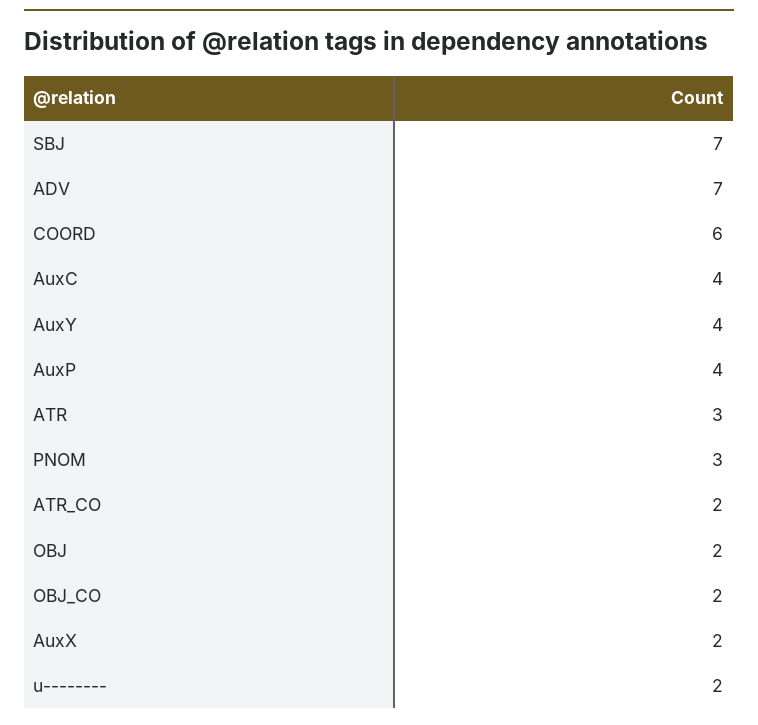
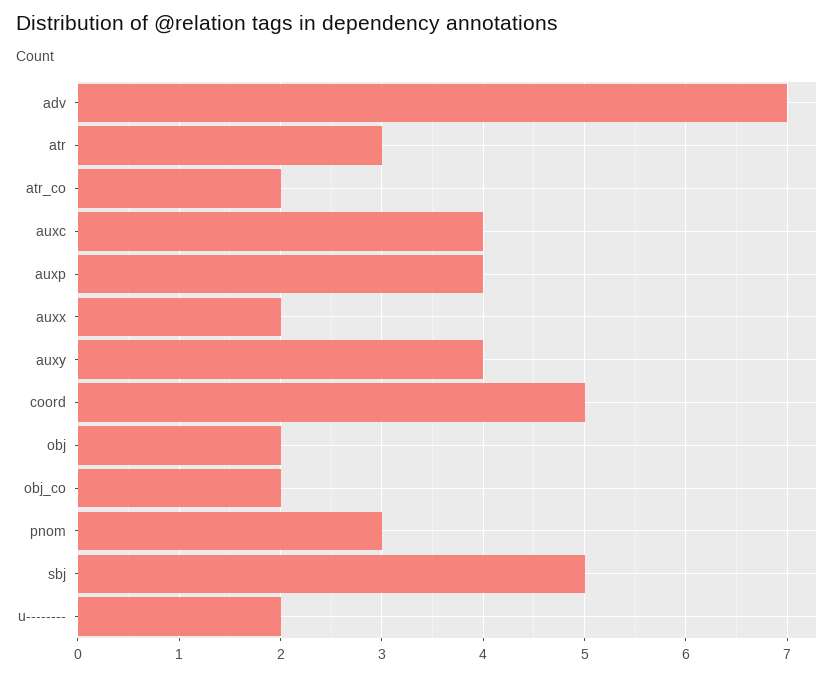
SBJ: 7 -> 5
COORD: 6 -> 5

